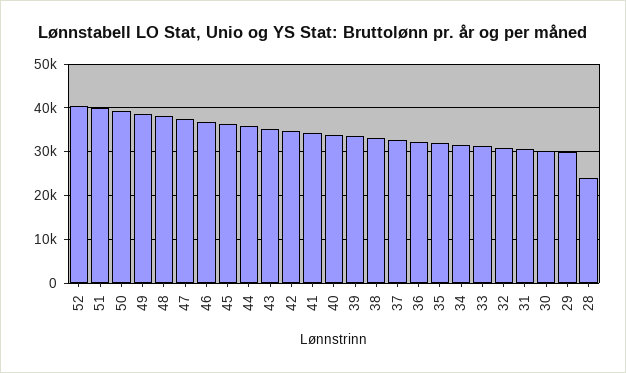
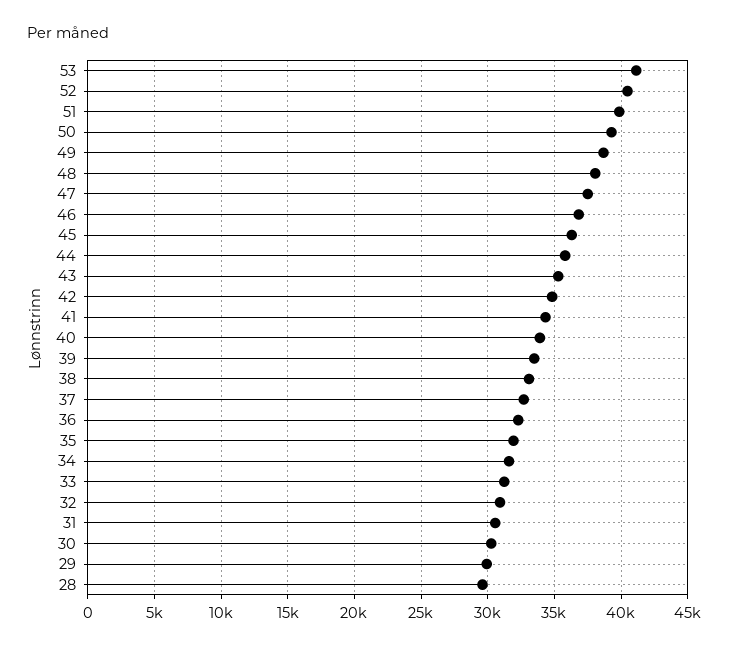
28: 24000 -> 29500
53: none -> 41000

